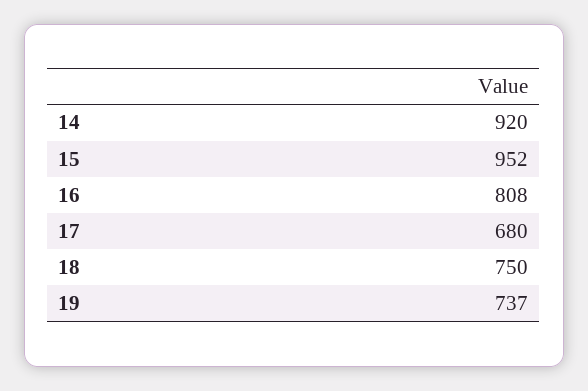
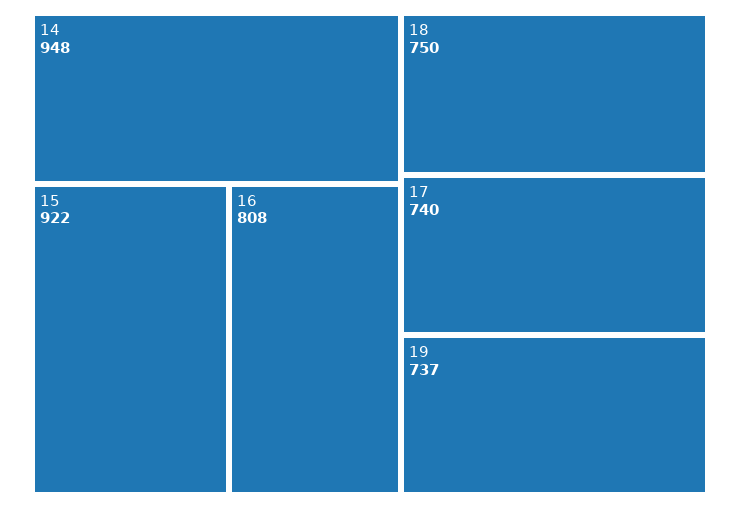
14: 920 -> 948
15: 952 -> 922
17: 680 -> 740

